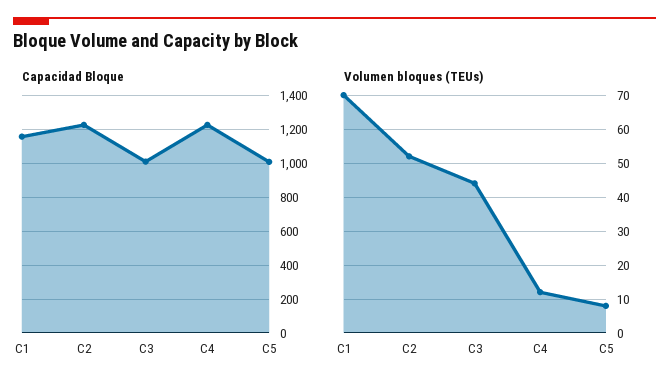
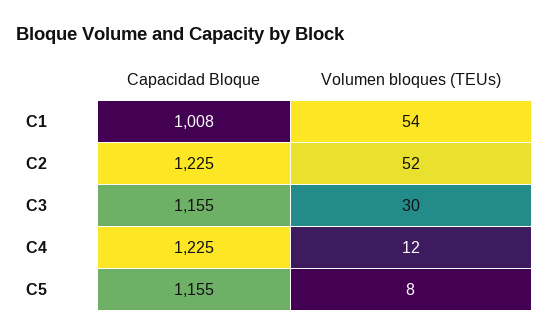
Capacidad Bloque, C1: 1150 -> 1008
Capacidad Bloque, C3: 1000 -> 1155
Capacidad Bloque, C5: 1000 -> 1155
Volumen bloques (TEUs), C1: 70 -> 54
Volumen bloques (TEUs), C3: 45 -> 30

